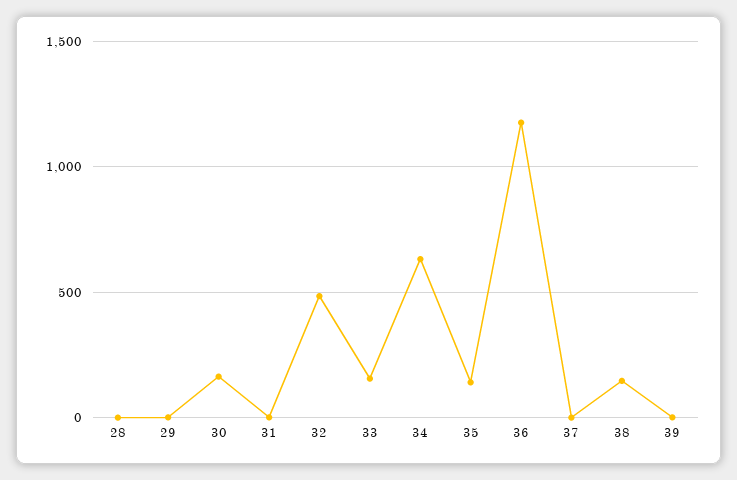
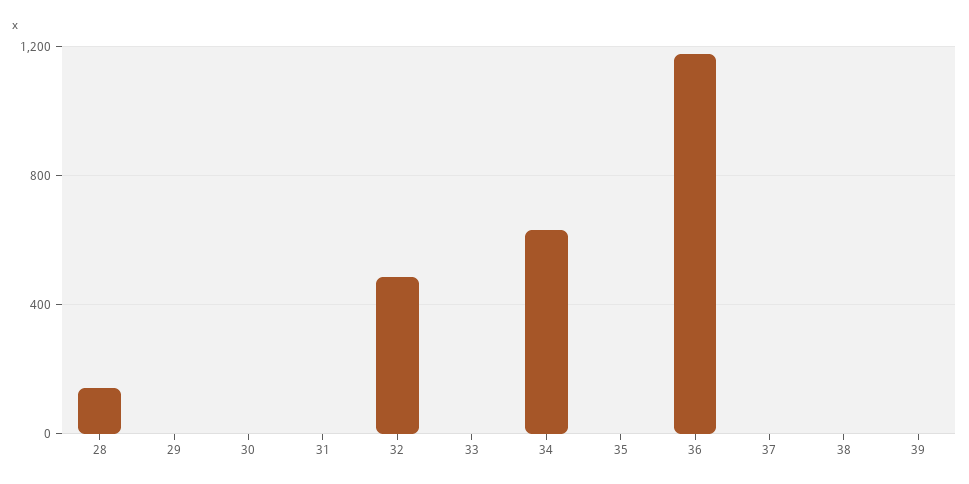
28: 0 -> 150
30: 150 -> 0
33: 150 -> 0
35: 150 -> 0
38: 150 -> 0

